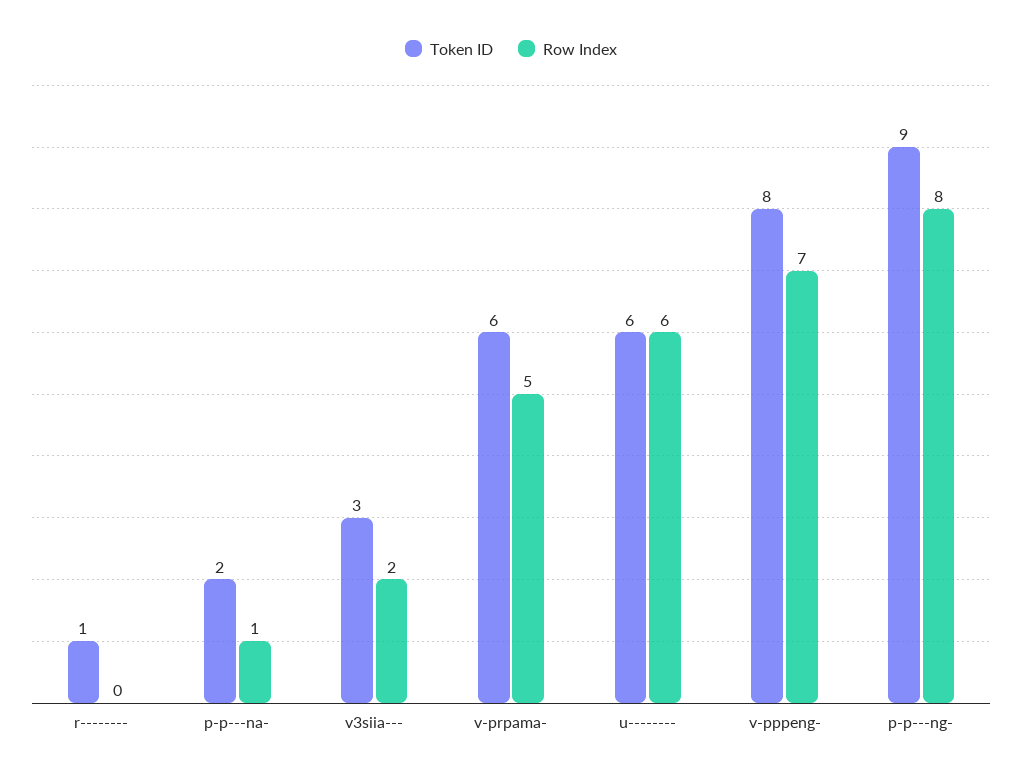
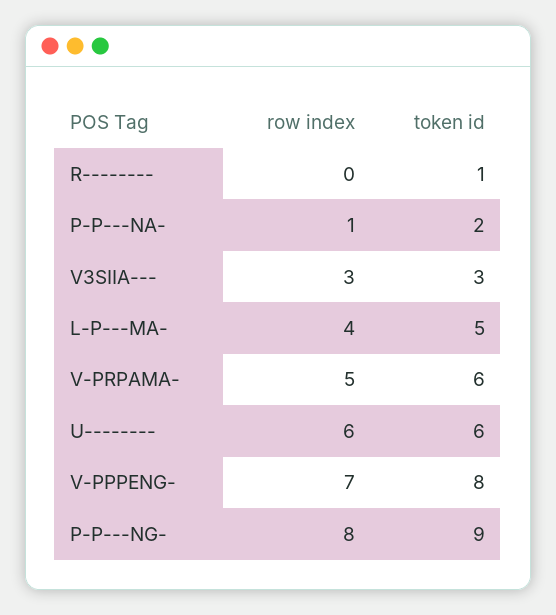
Row Index, v3siia---: 2 -> 3
Row Index, L-P---MA-: none -> 4
Token ID, L-P---MA-: none -> 5

